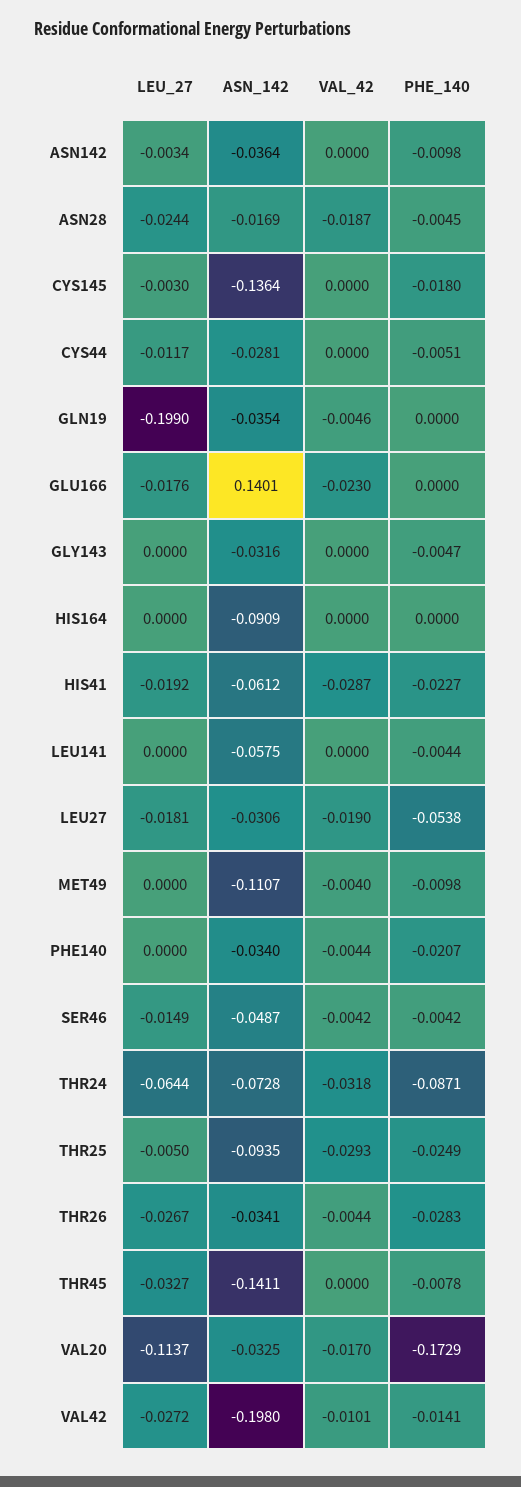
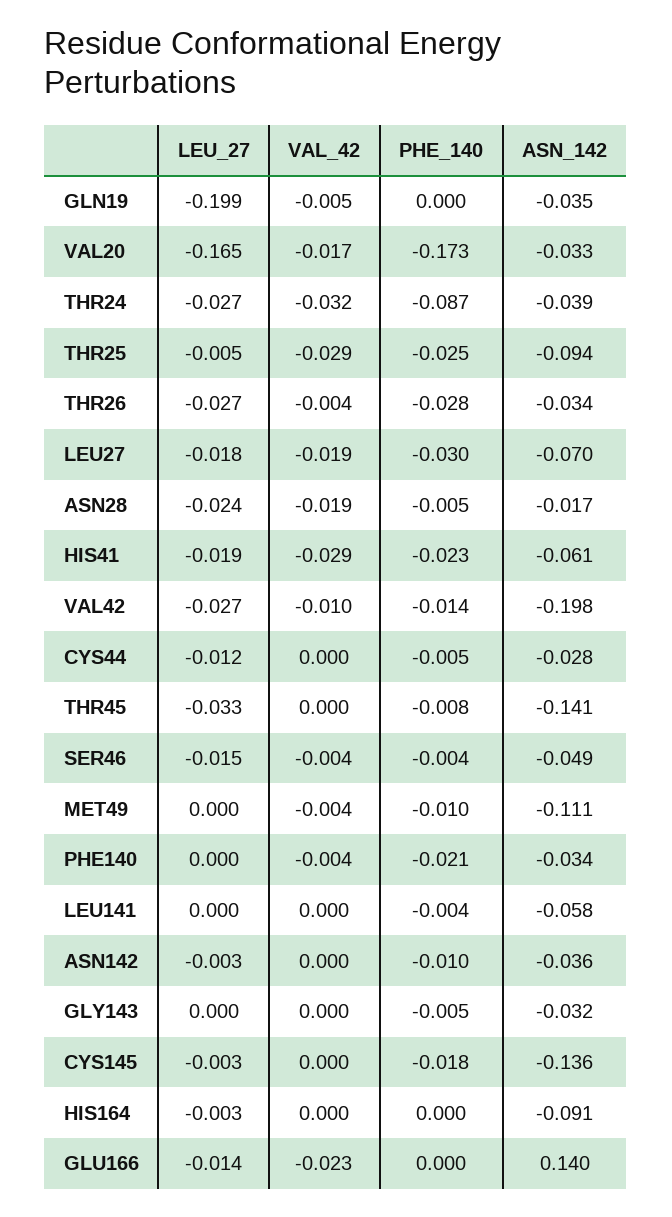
LEU_27, GLU166: -0.0176 -> -0.014
LEU_27, HIS164: 0 -> -0.003
ASN_142, LEU27: -0.0306 -> -0.07
PHE_140, LEU27: -0.0538 -> -0.03
LEU_27, THR24: -0.0644 -> -0.027
ASN_142, THR24: -0.0728 -> -0.039
LEU_27, VAL20: -0.1137 -> -0.165

